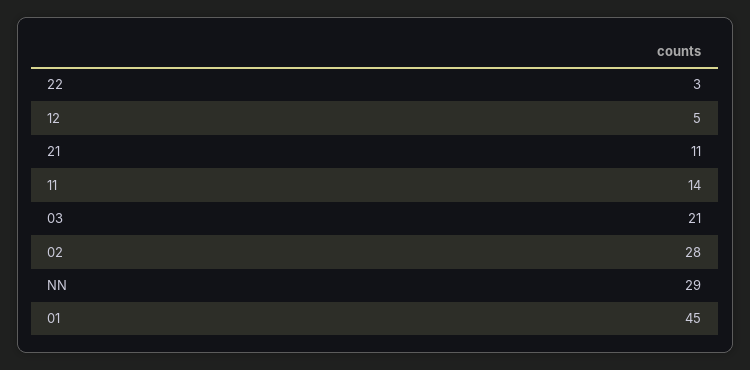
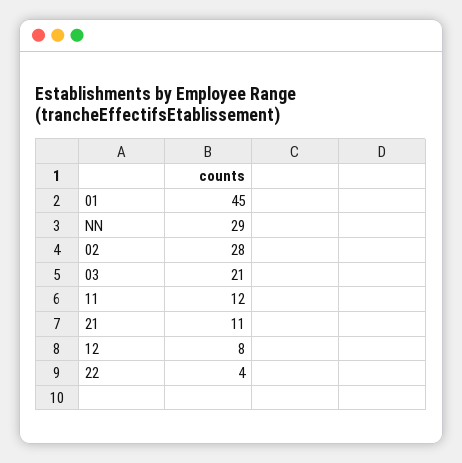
22: 3 -> 4
12: 5 -> 8
11: 14 -> 12

